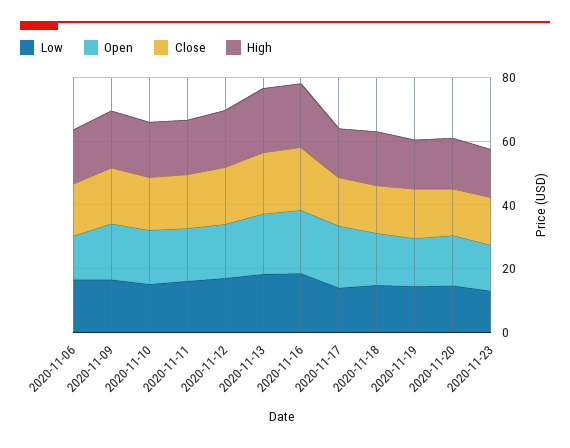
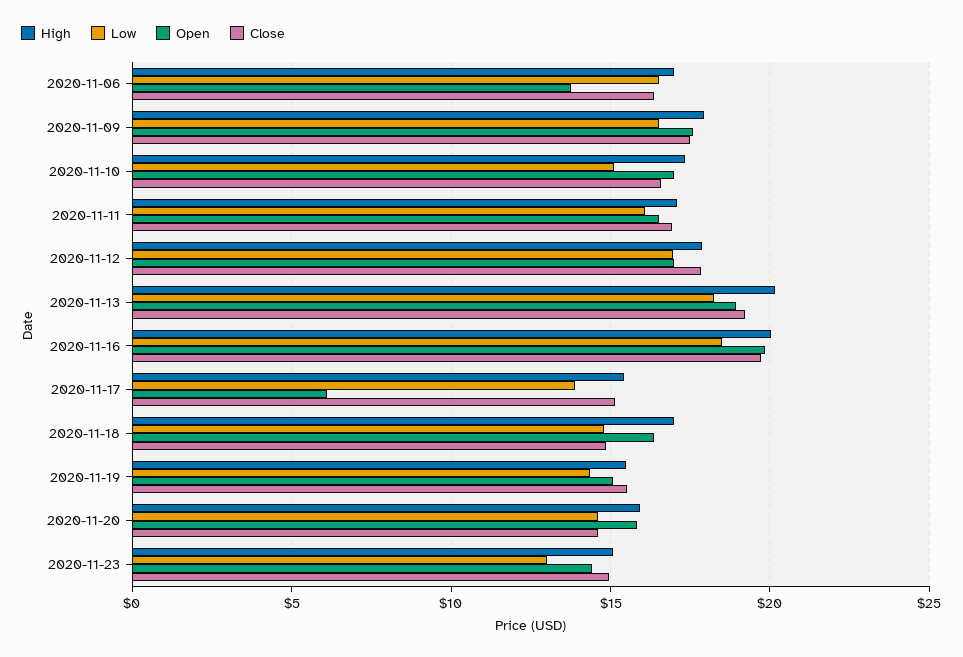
Open, 2020-11-17: 20 -> 6

